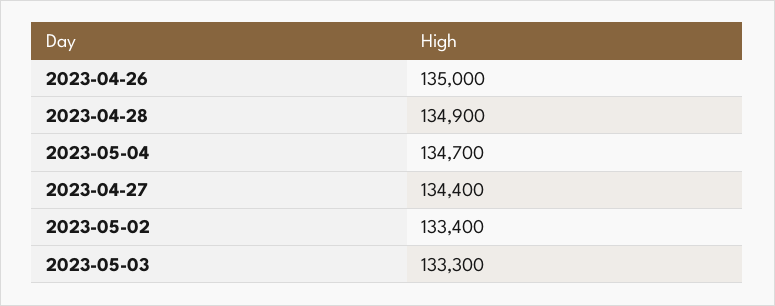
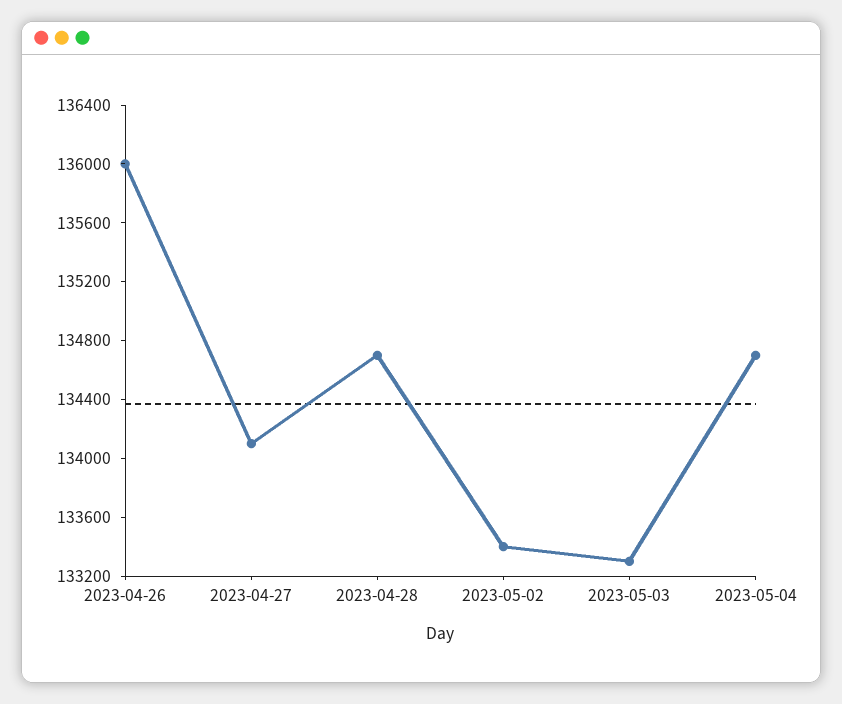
2023-04-26: 135000 -> 136000
2023-04-28: 134900 -> 134700
2023-04-27: 134400 -> 134100

